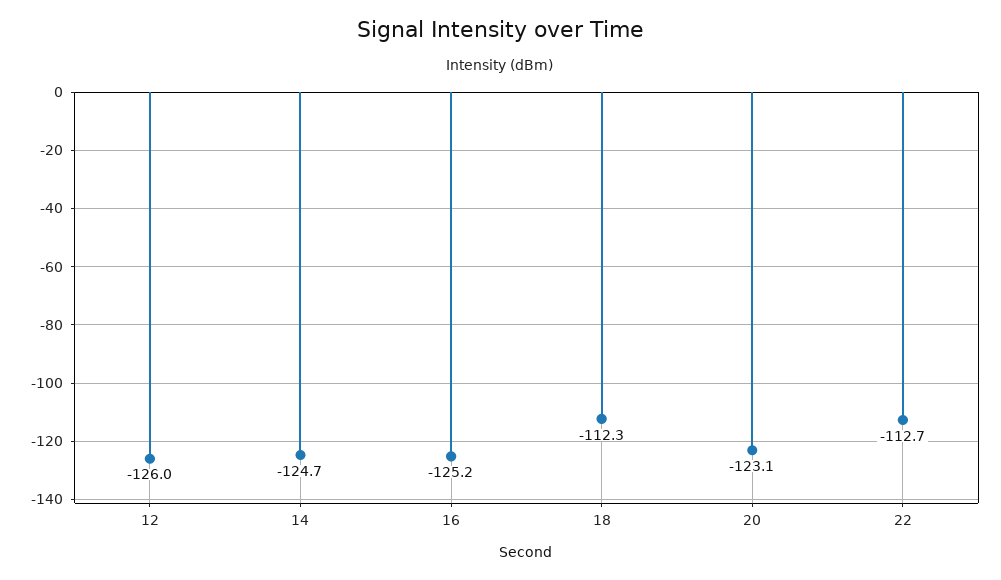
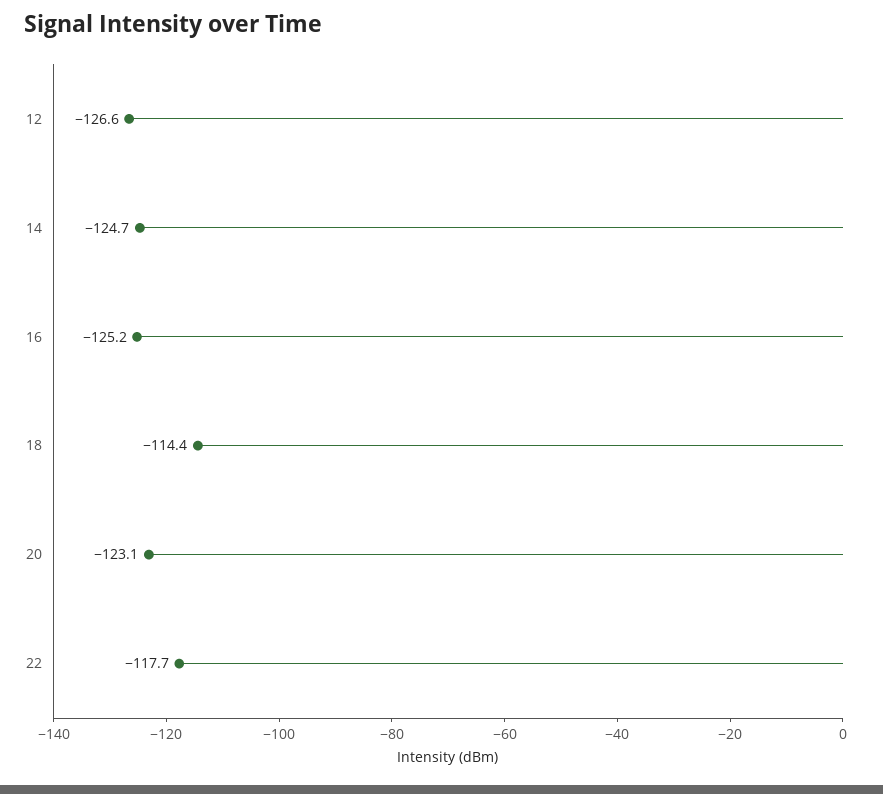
12: -126 -> -126.6
18: -112.3 -> -114.4
22: -112.7 -> -117.7

